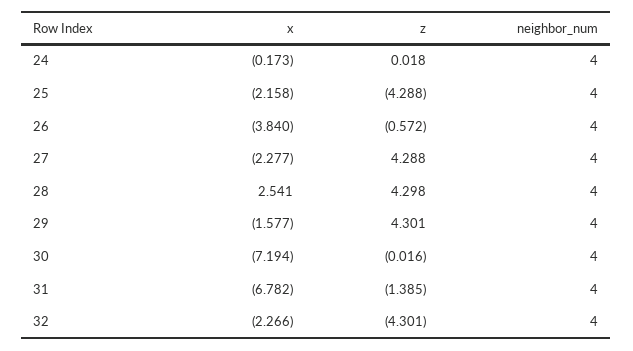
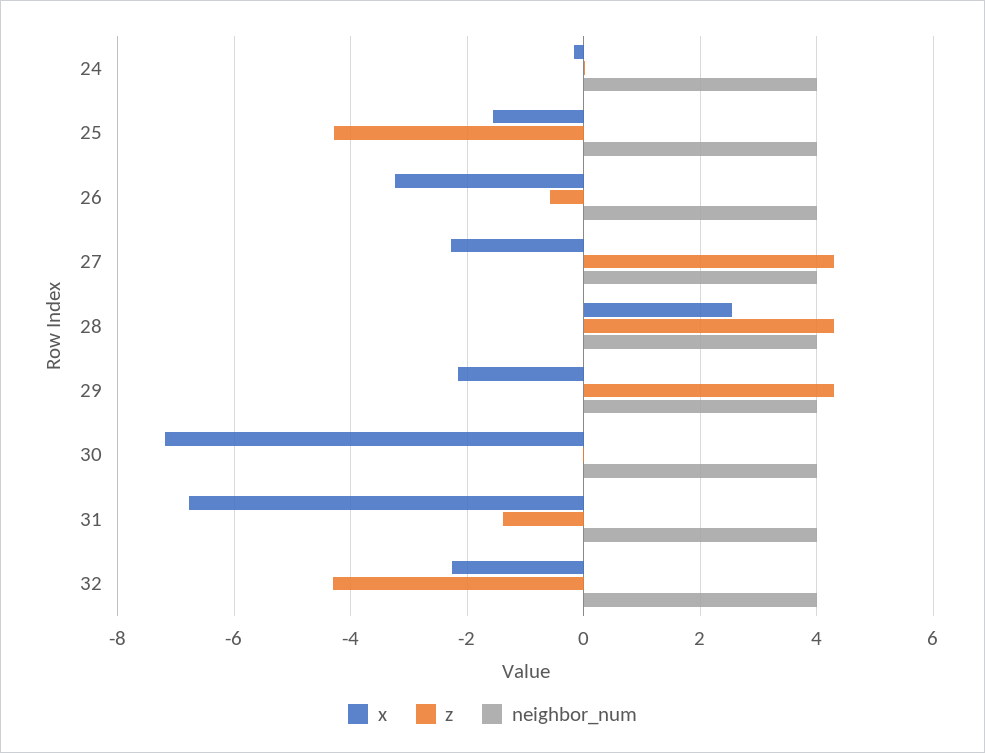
x, 25: -2.158 -> -1.6
x, 26: -3.84 -> -3.2
x, 29: -1.577 -> -2.2

